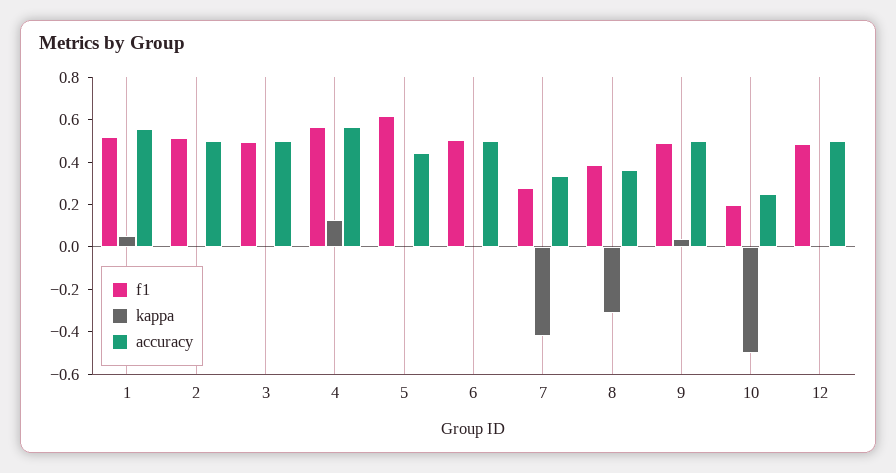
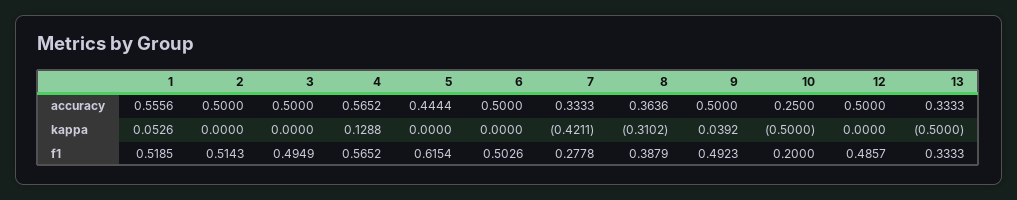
accuracy, 13: none -> 0.3333
kappa, 13: none -> -0.5
f1, 13: none -> 0.3333

